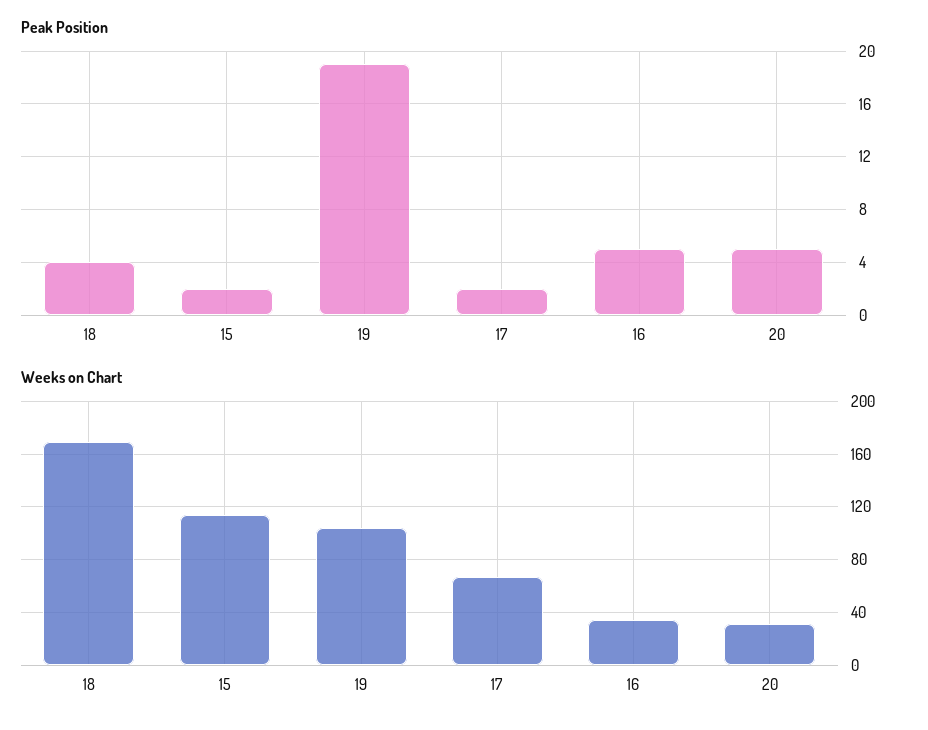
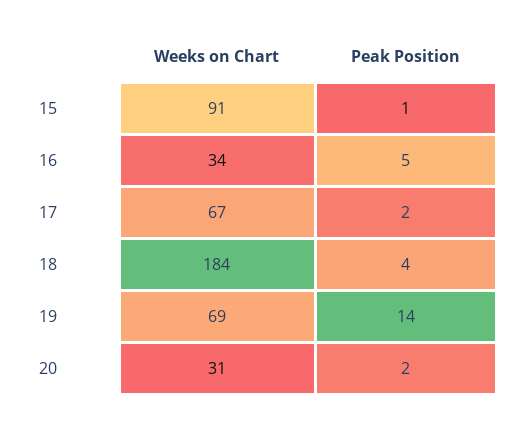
Peak Position, 15: 2 -> 1
Peak Position, 19: 19 -> 14
Peak Position, 20: 5 -> 2
Weeks on Chart, 18: 170 -> 184
Weeks on Chart, 15: 115 -> 91
Weeks on Chart, 19: 105 -> 69

